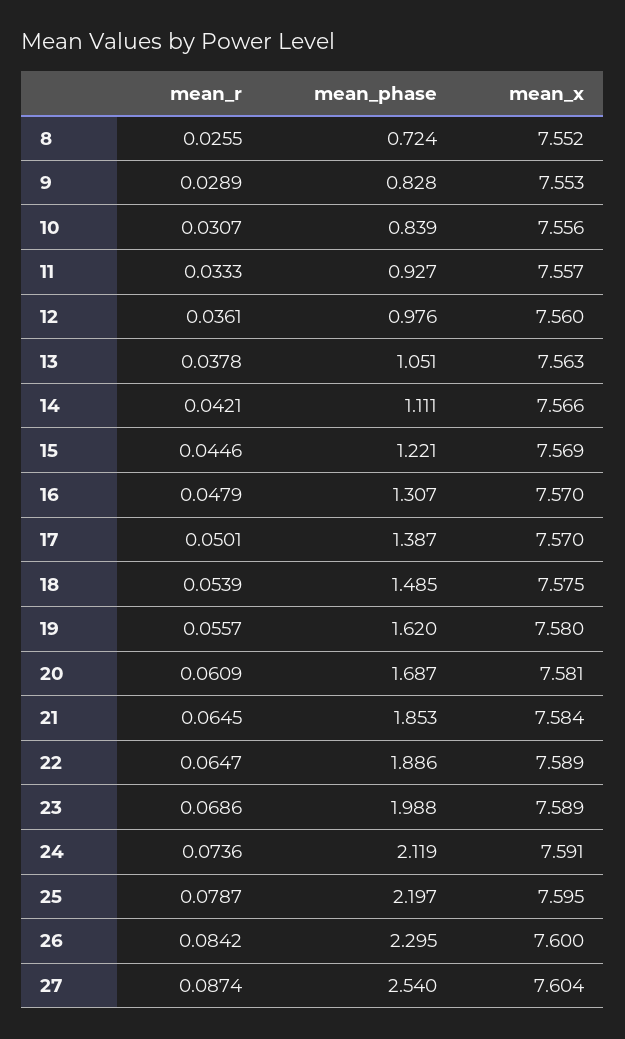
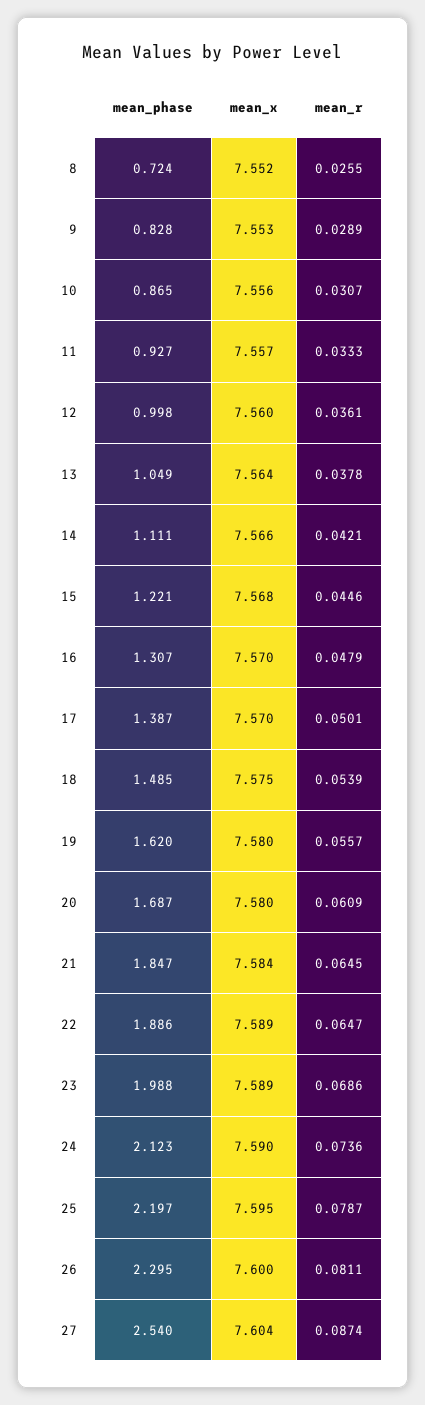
mean_phase, 10: 0.839 -> 0.865
mean_phase, 12: 0.976 -> 0.998
mean_phase, 13: 1.051 -> 1.049
mean_x, 13: 7.563 -> 7.564
mean_x, 15: 7.569 -> 7.568
mean_x, 20: 7.581 -> 7.58
mean_phase, 21: 1.853 -> 1.847
mean_phase, 24: 2.119 -> 2.123
mean_x, 24: 7.591 -> 7.59
mean_r, 26: 0.0842 -> 0.0811

